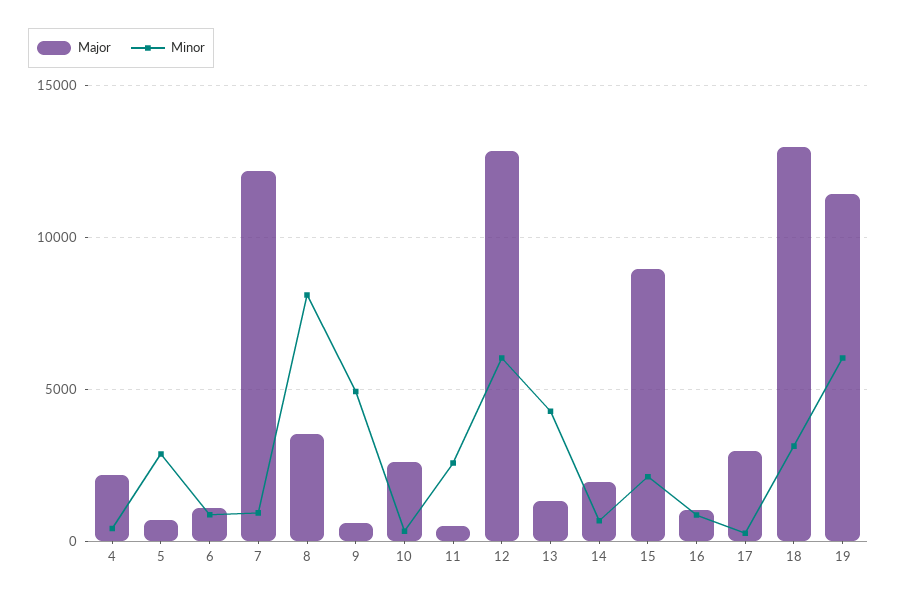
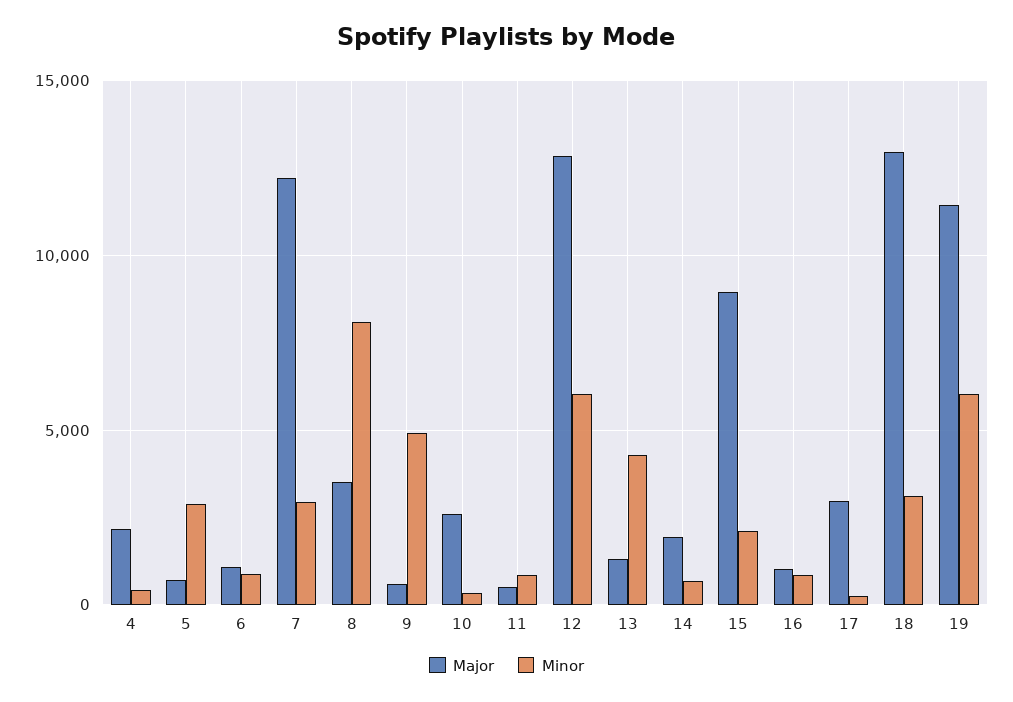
Minor, 7: 1000 -> 3000
Minor, 11: 2500 -> 1000

